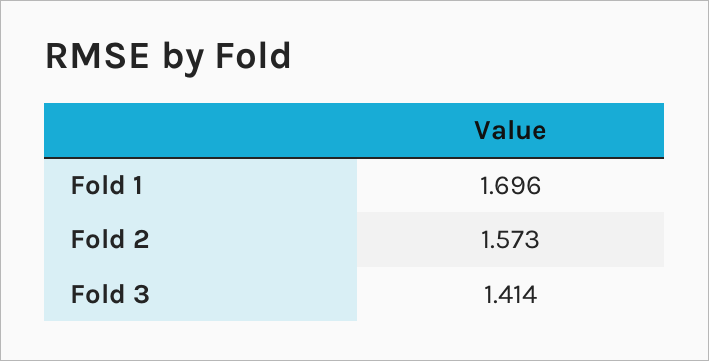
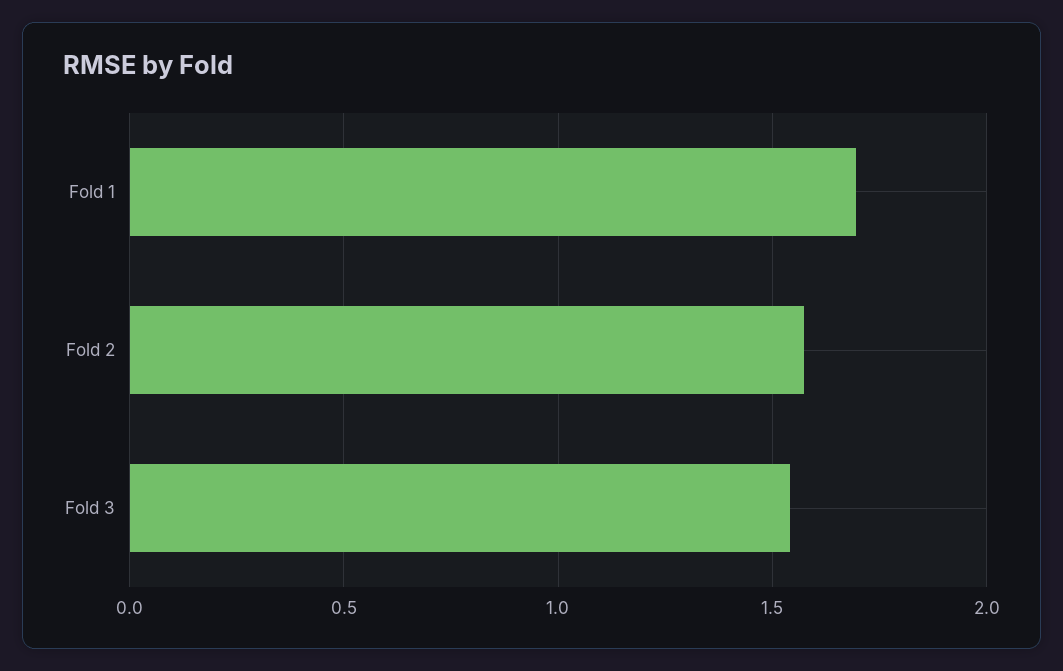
Fold 3: 1.414 -> 1.55

